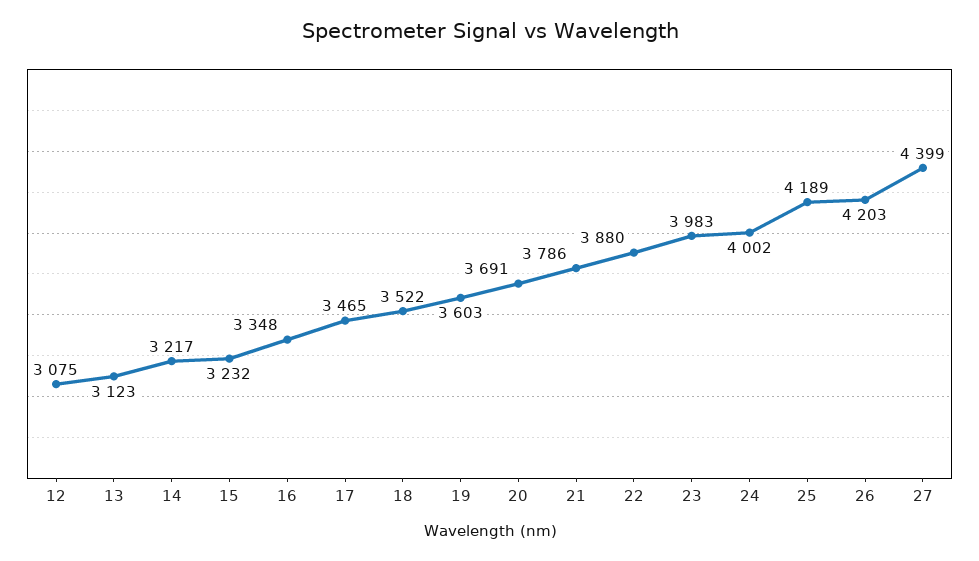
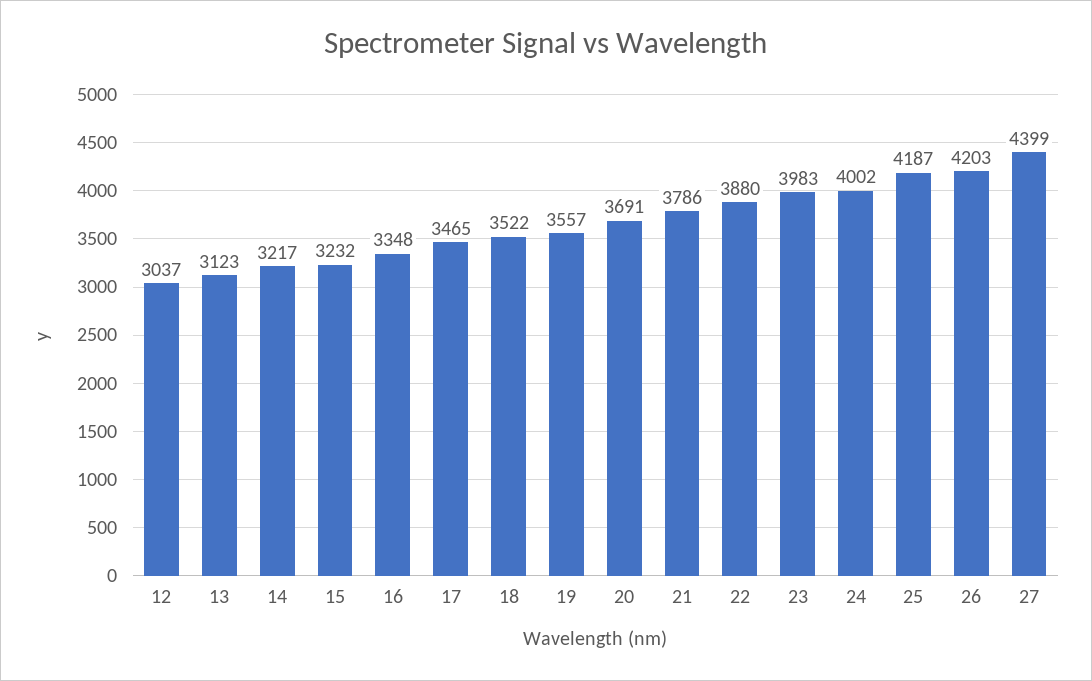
12: 3075 -> 3037
19: 3603 -> 3557
25: 4189 -> 4187

